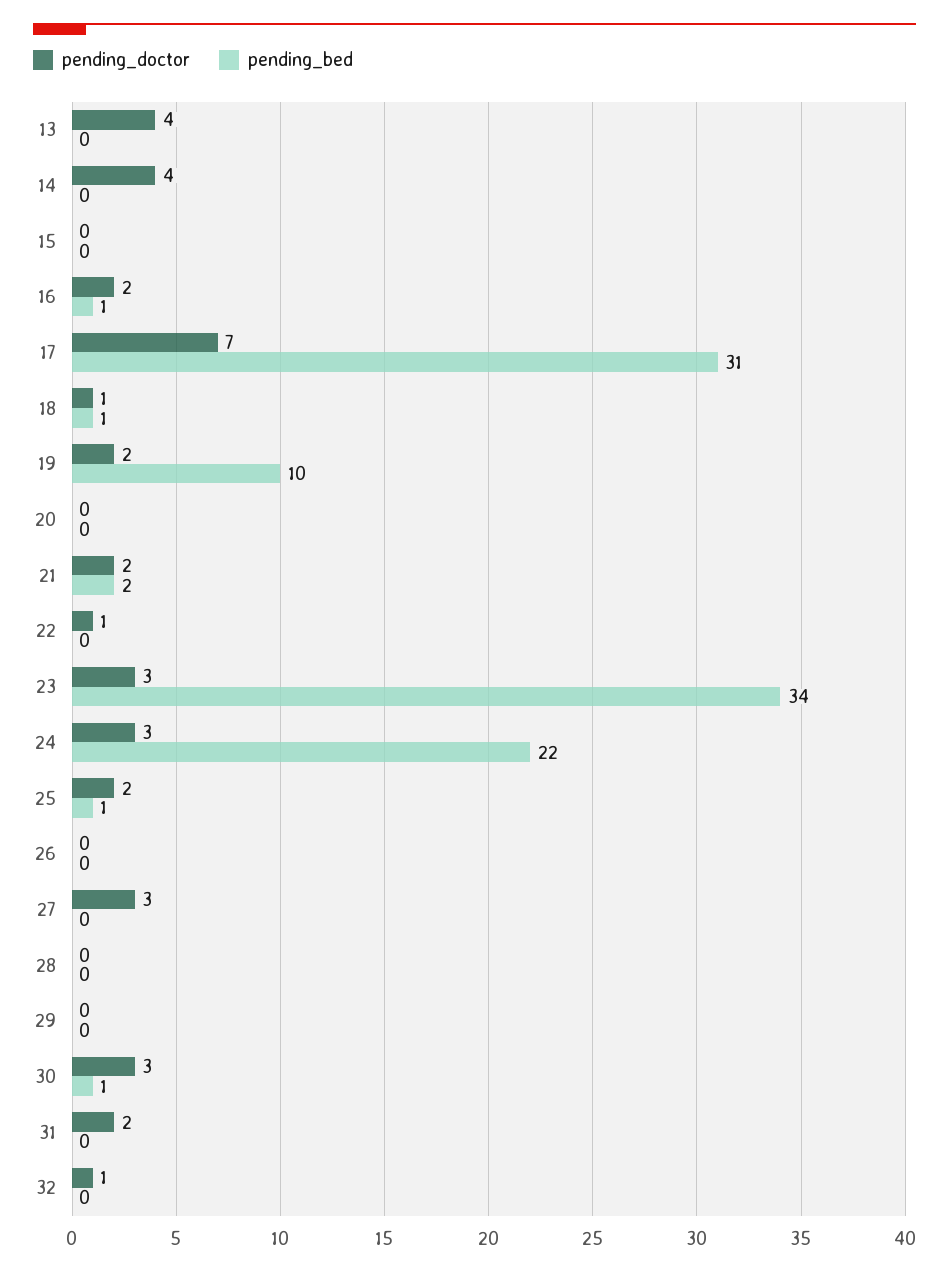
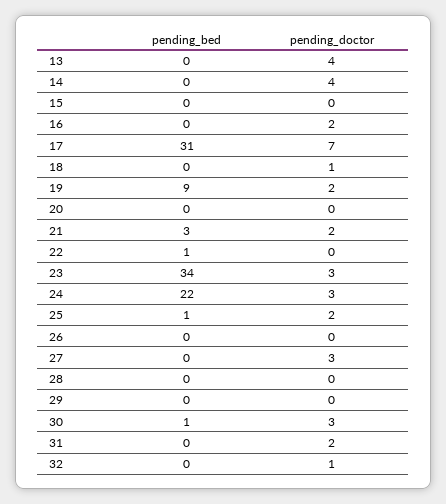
pending_bed, 16: 1 -> 0
pending_bed, 18: 1 -> 0
pending_bed, 19: 10 -> 9
pending_bed, 21: 2 -> 3
pending_doctor, 22: 1 -> 0
pending_bed, 22: 0 -> 1

